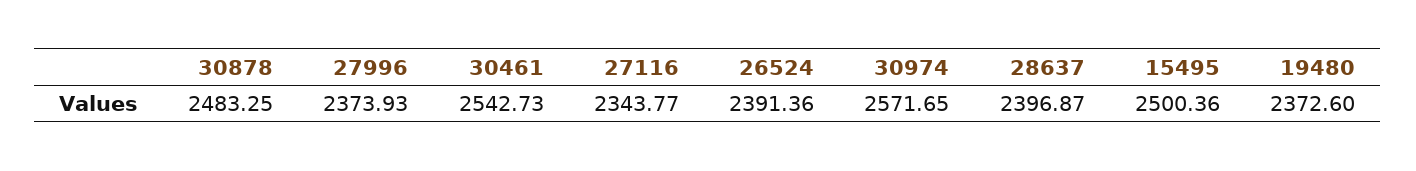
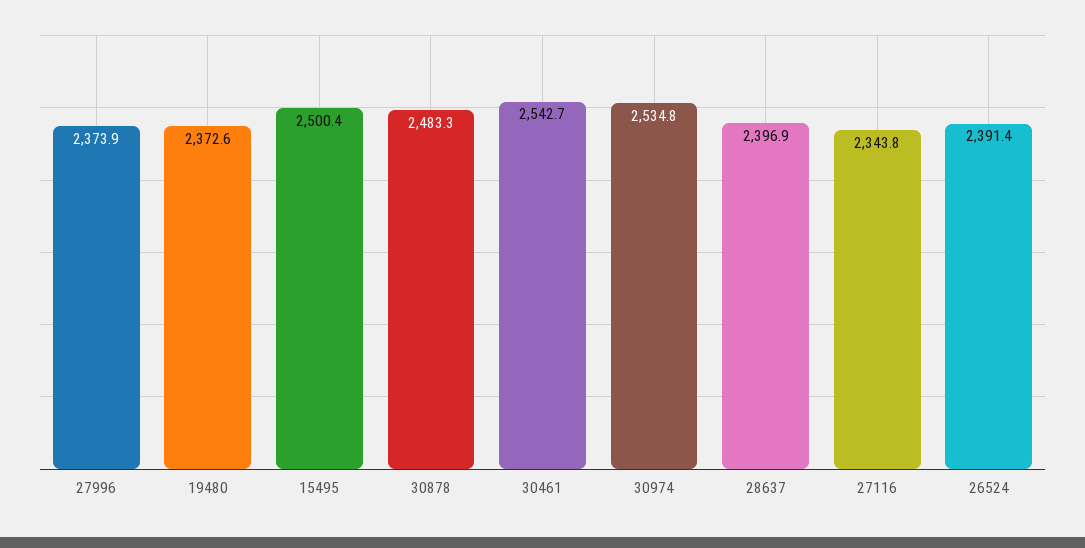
30974: 2571.65 -> 2534.8

